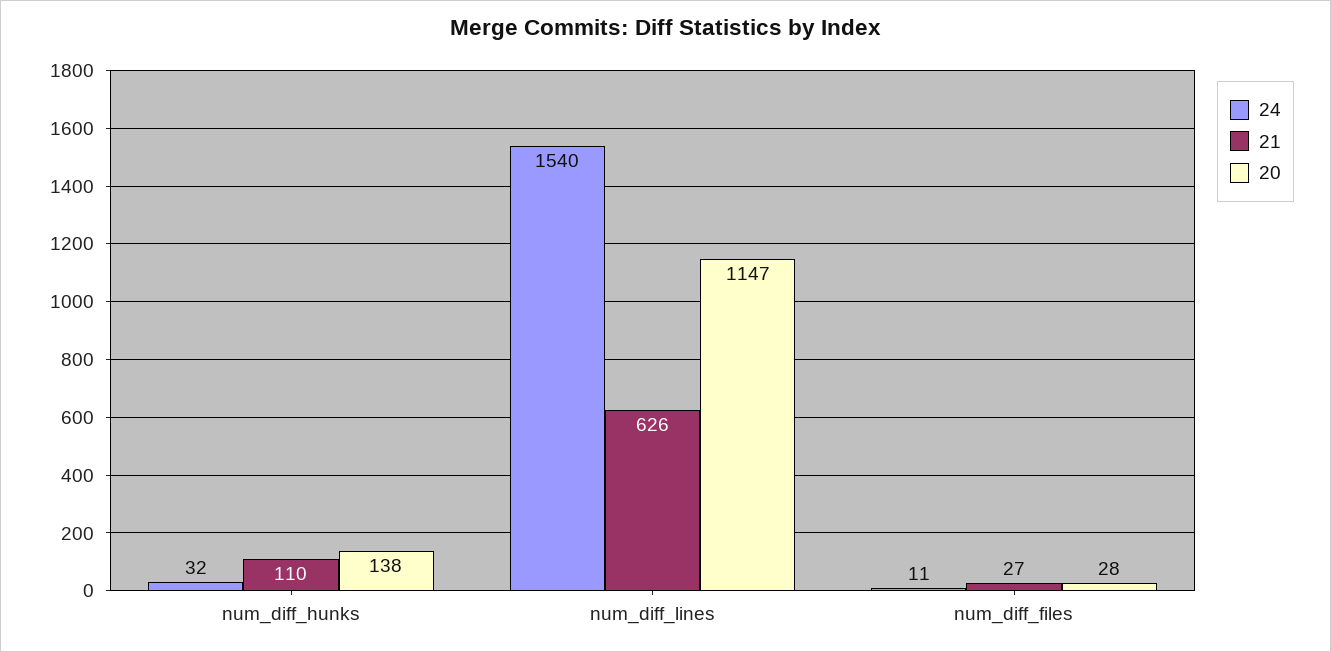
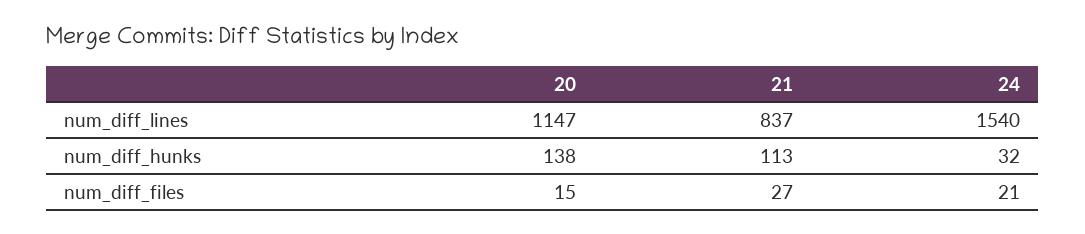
21, num_diff_hunks: 110 -> 113
21, num_diff_lines: 626 -> 837
24, num_diff_files: 11 -> 21
20, num_diff_files: 28 -> 15

